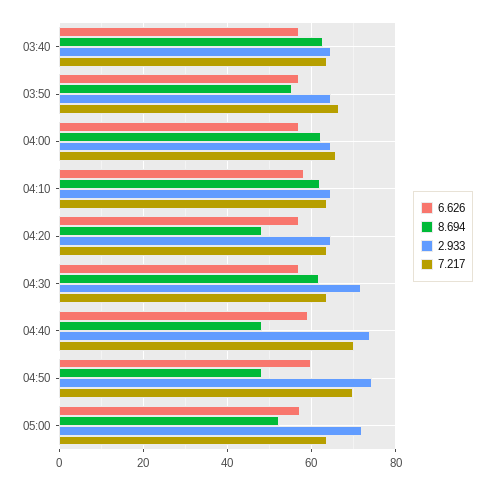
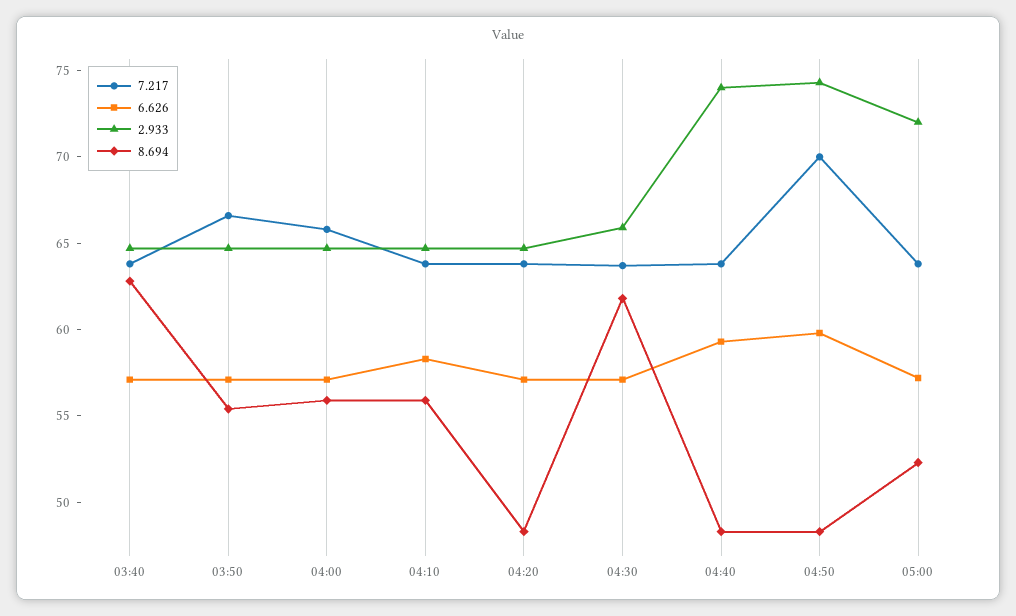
8.694, 04:00: 62 -> 56
8.694, 04:10: 62 -> 56
2.933, 04:30: 72 -> 66
7.217, 04:40: 70 -> 64

